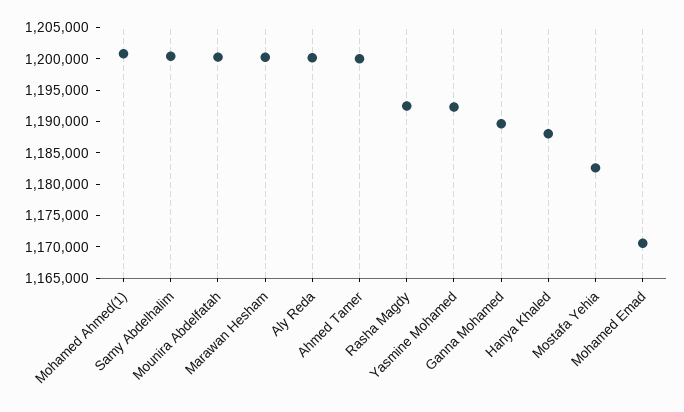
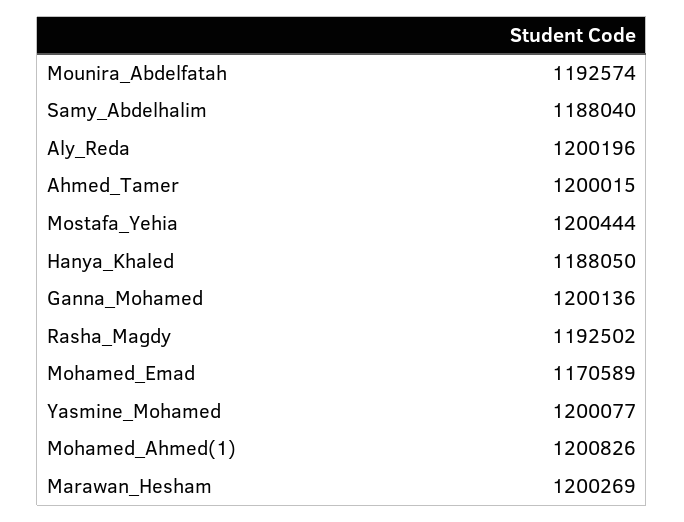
Samy Abdelhalim: 1200000 -> 1188040
Mounira Abdelfatah: 1200000 -> 1192574
Yasmine Mohamed: 1192500 -> 1200077
Ganna Mohamed: 1190000 -> 1200136
Mostafa Yehia: 1182500 -> 1200444

